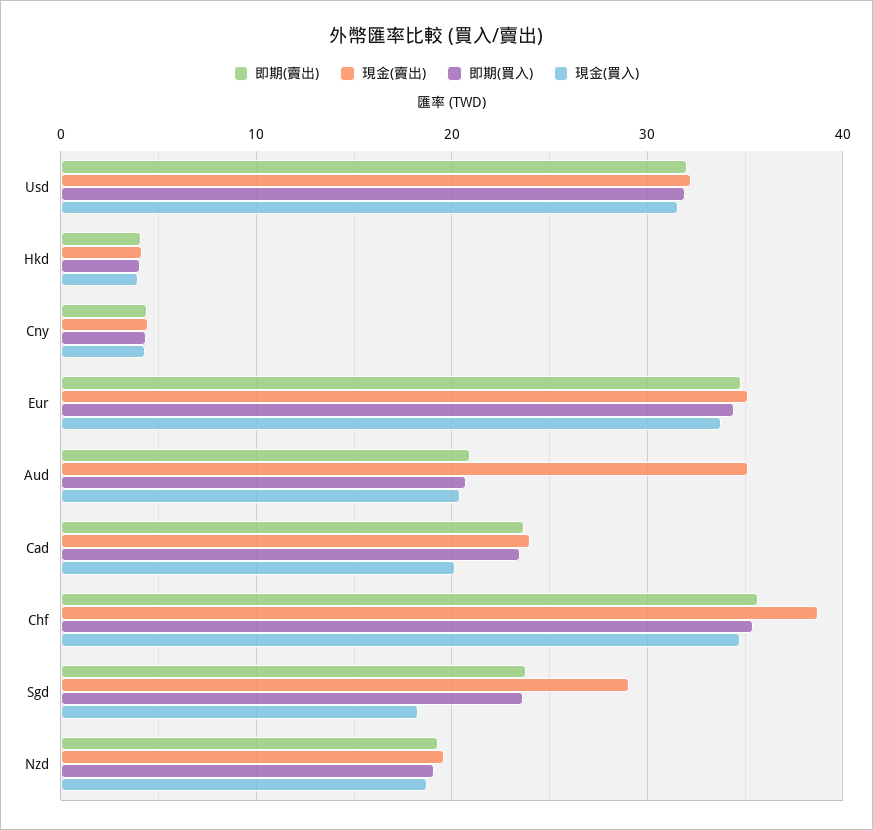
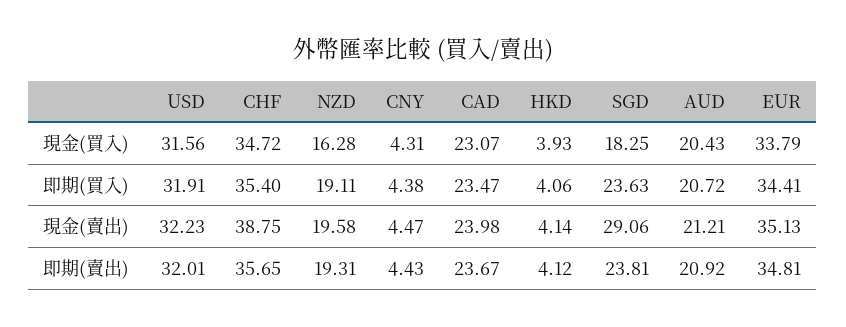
現金(賣出), Aud: 35 -> 21.21
現金(買入), Cad: 20 -> 23.07
現金(買入), Nzd: 19 -> 16.28

